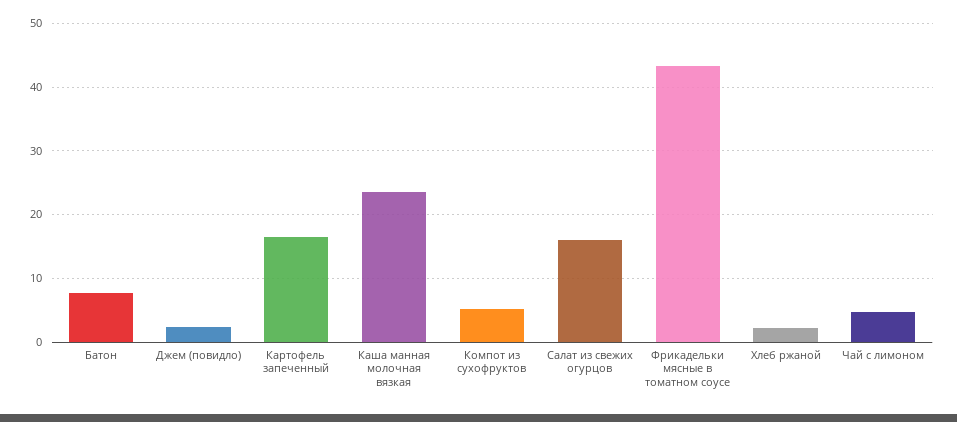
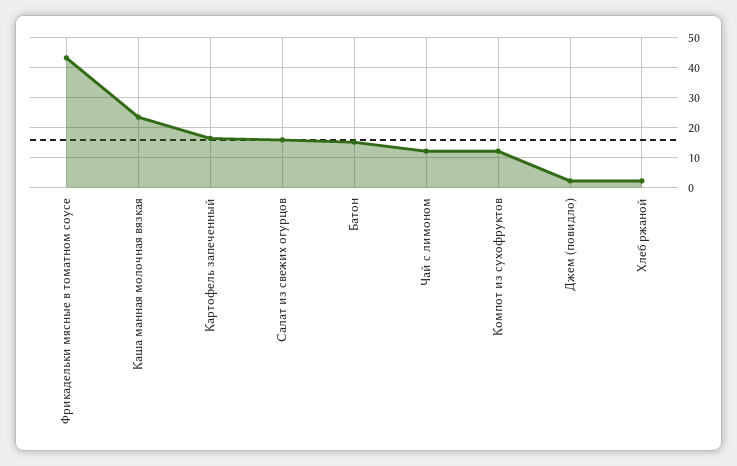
Батон: 8 -> 15
Компот из сухофруктов: 5 -> 12.5
Чай с лимоном: 5 -> 12.5

